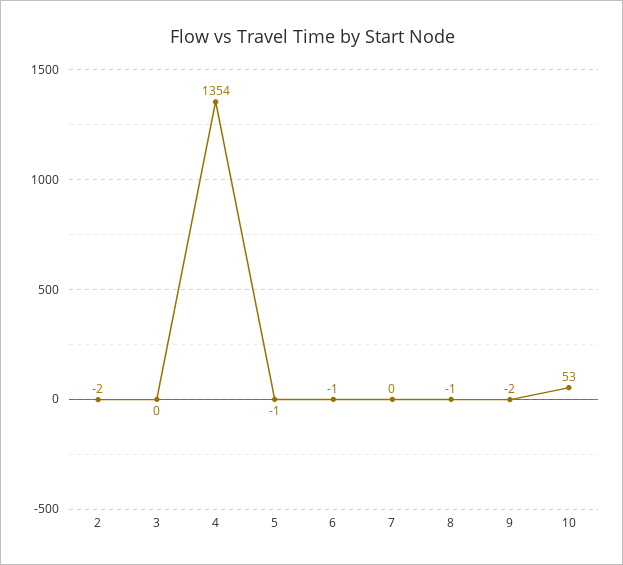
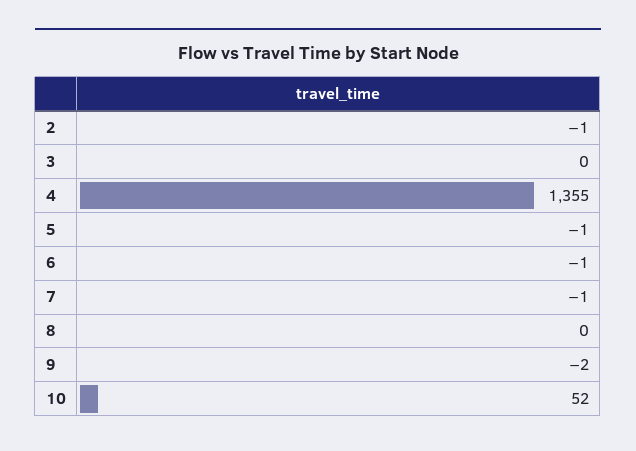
2: -2 -> -1
4: 1354 -> 1355
7: 0 -> -1
8: -1 -> 0
10: 53 -> 52

